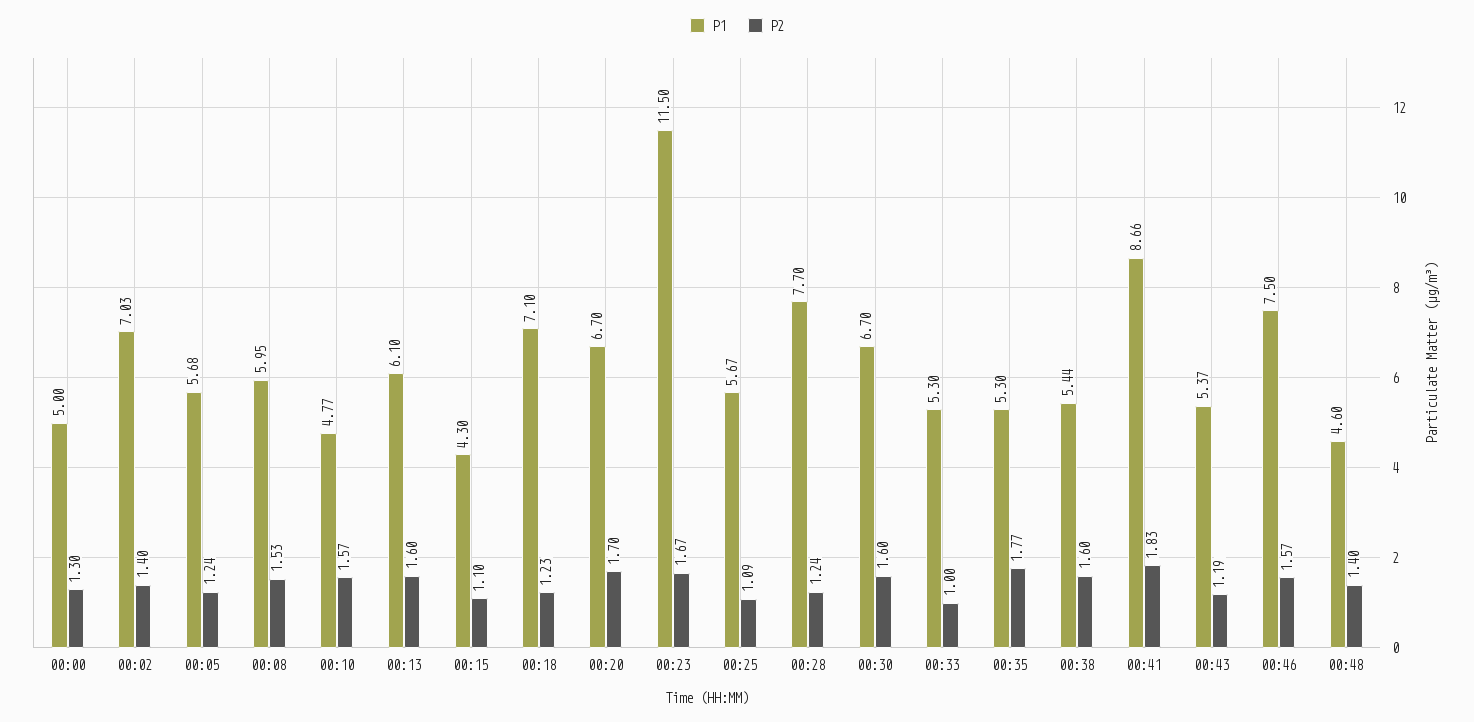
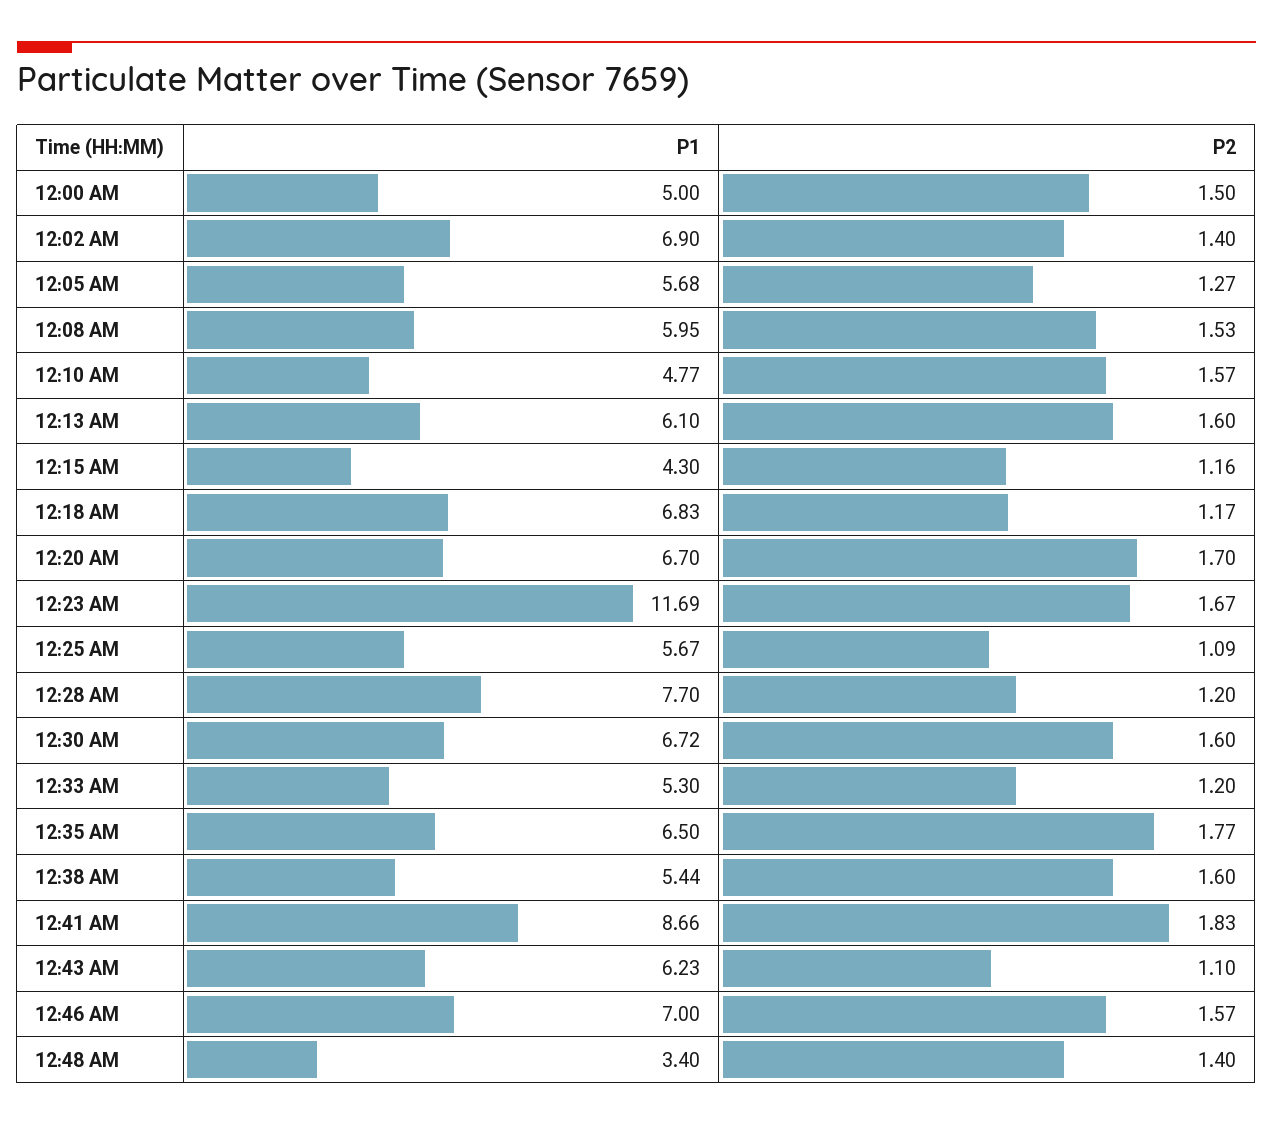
P2, 00:00: 1.3 -> 1.5
P1, 00:02: 7.03 -> 6.9
P2, 00:05: 1.24 -> 1.27
P2, 00:15: 1.1 -> 1.16
P1, 00:18: 7.1 -> 6.83
P2, 00:18: 1.23 -> 1.17
P1, 00:23: 11.5 -> 11.69
P2, 00:28: 1.24 -> 1.2
P1, 00:30: 6.7 -> 6.72
P2, 00:33: 1 -> 1.2
P1, 00:35: 5.3 -> 6.5
P1, 00:43: 5.37 -> 6.23
P2, 00:43: 1.19 -> 1.1
P1, 00:46: 7.5 -> 7
P1, 00:48: 4.6 -> 3.4

